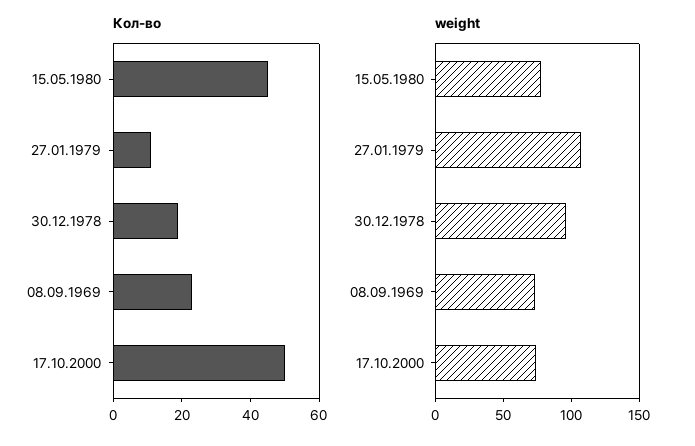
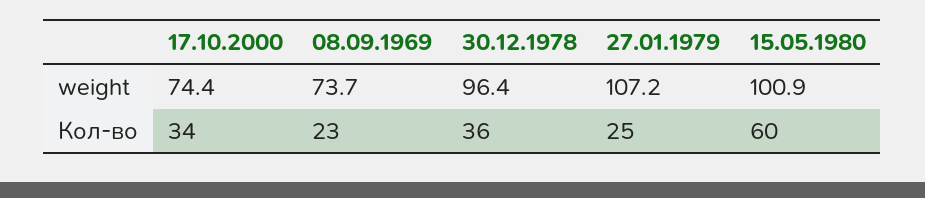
Кол-во, 15.05.1980: 45 -> 60
Кол-во, 27.01.1979: 10 -> 25
Кол-во, 30.12.1978: 20 -> 36
Кол-во, 17.10.2000: 50 -> 34
weight, 15.05.1980: 80 -> 100.9

